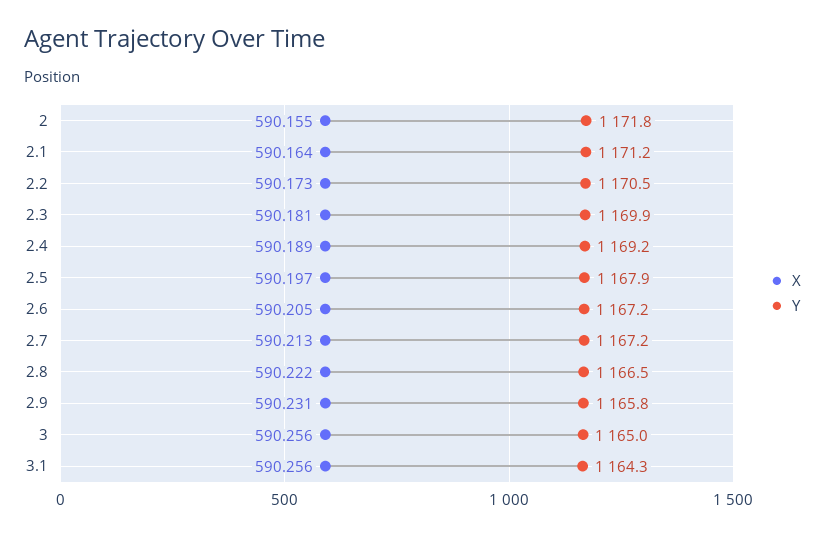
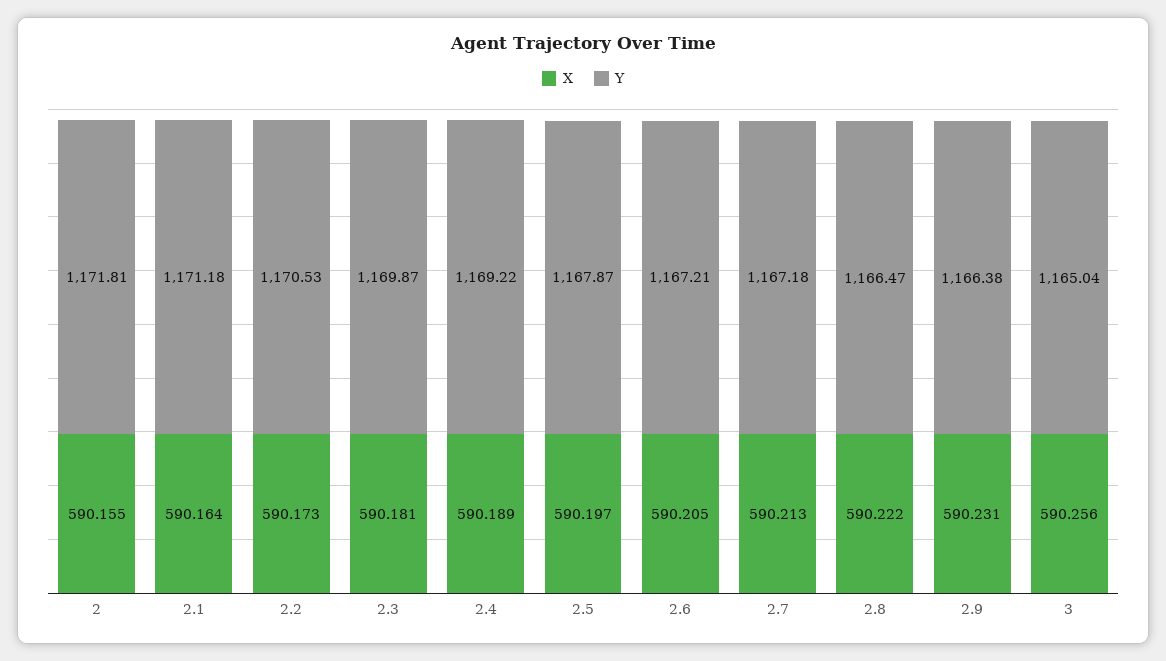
Y, 2.9: 1165.8 -> 1166.38
X, 3.1: 590.256 -> none
Y, 3.1: 1164.3 -> none

